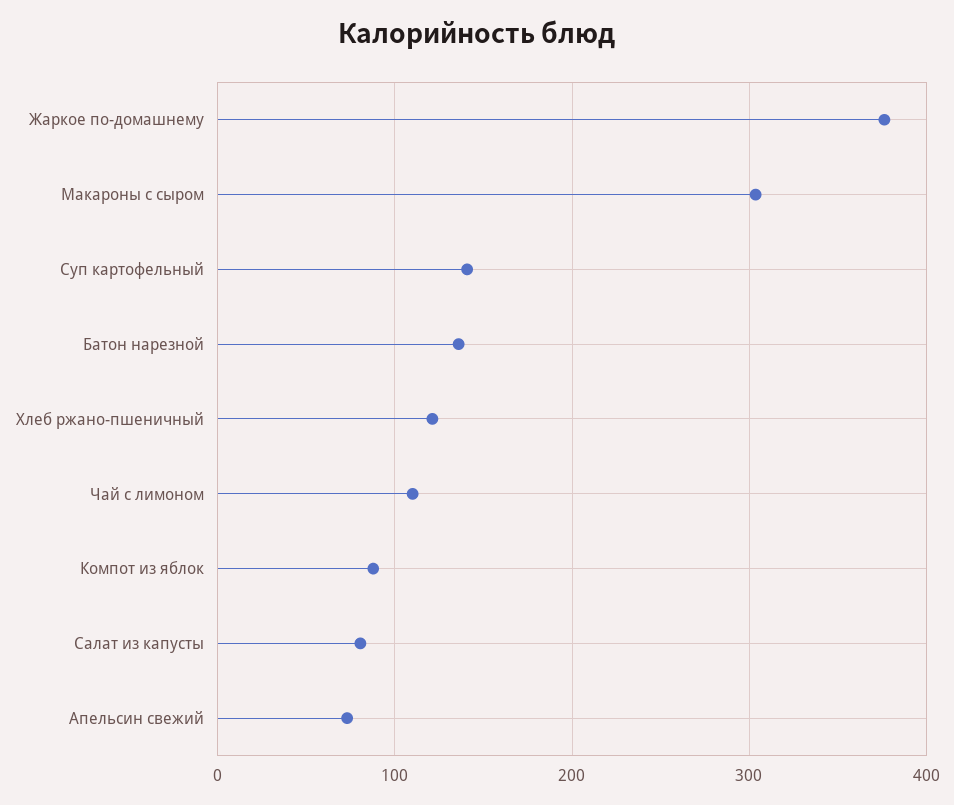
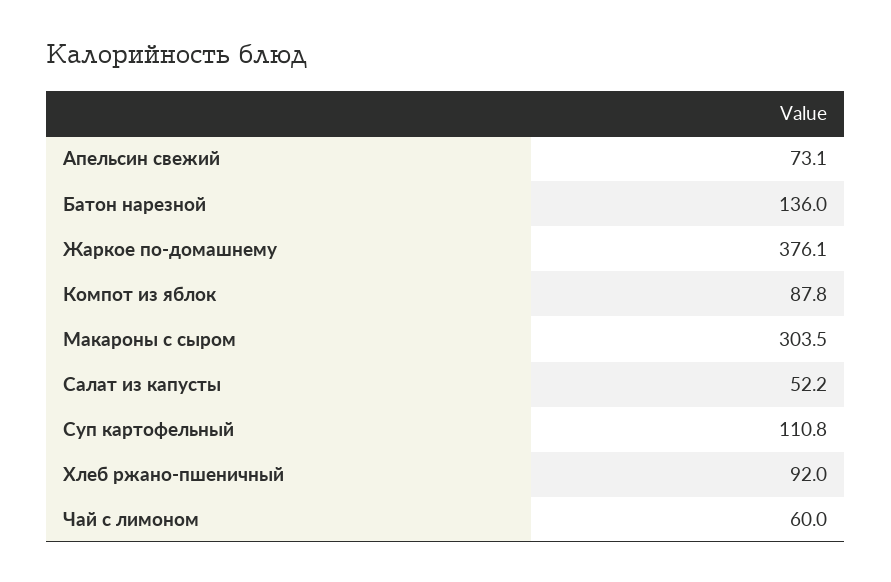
Суп картофельный: 140 -> 110.8
Хлеб ржано-пшеничный: 120 -> 92
Чай с лимоном: 110 -> 60
Салат из капусты: 80 -> 52.2

